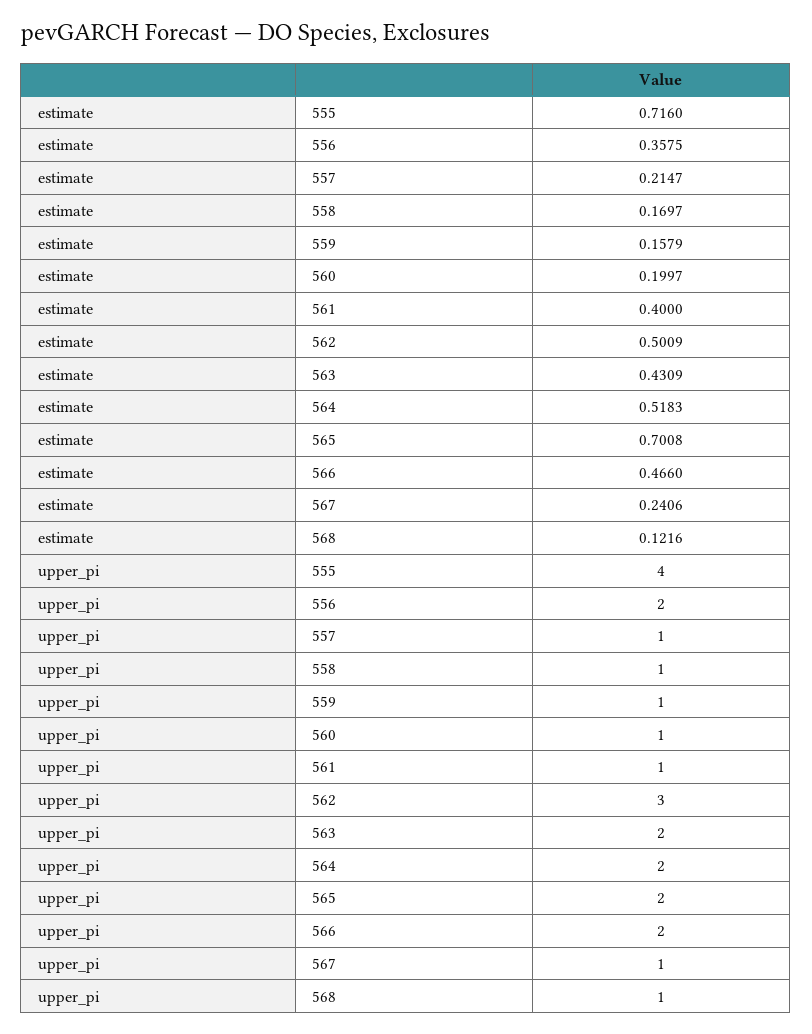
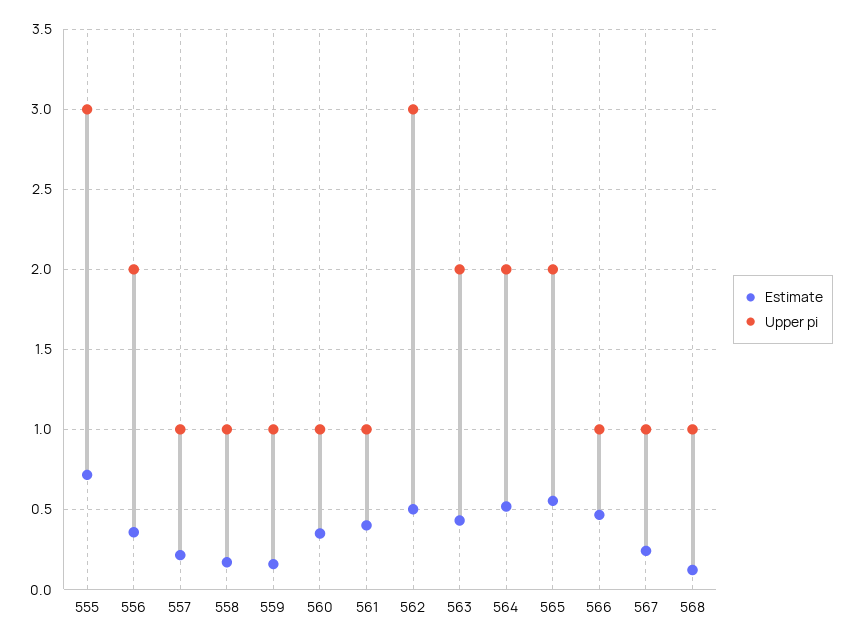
estimate, 560: 0.1997 -> 0.35
estimate, 565: 0.7008 -> 0.55
upper_pi, 555: 4 -> 3
upper_pi, 566: 2 -> 1

